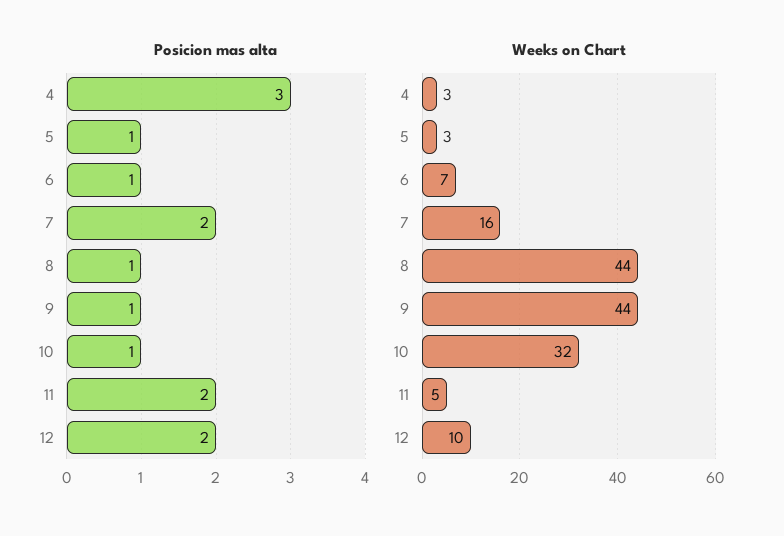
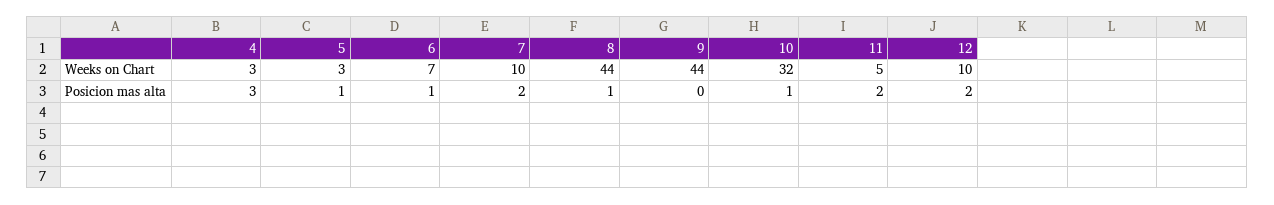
Posicion mas alta, 9: 1 -> 0
Weeks on Chart, 7: 16 -> 10

